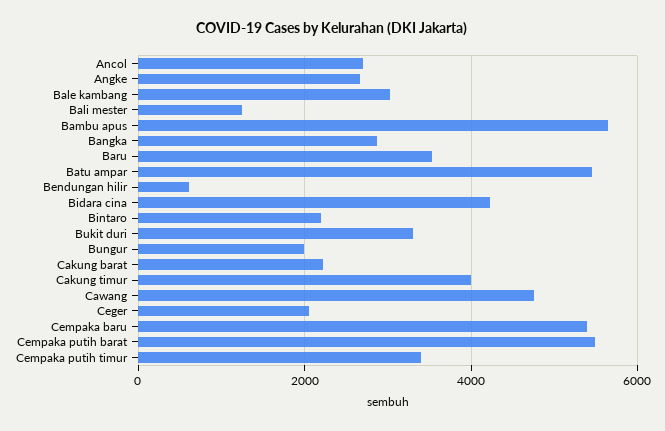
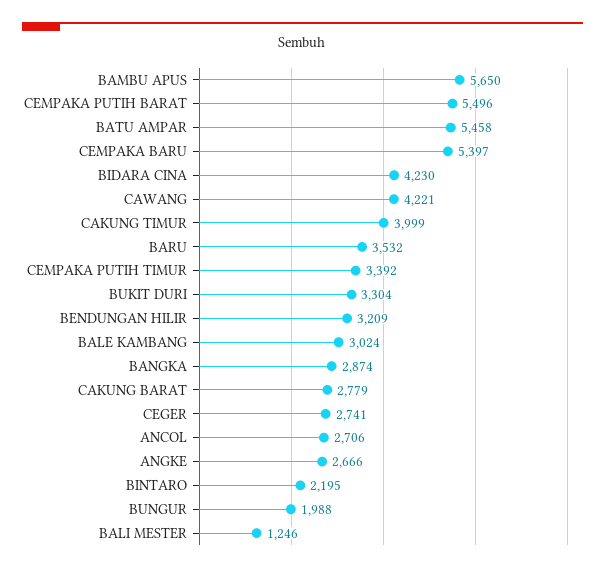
Bendungan hilir: 600 -> 3209
Cakung barat: 2200 -> 2779
Cawang: 4800 -> 4221
Ceger: 2000 -> 2741

